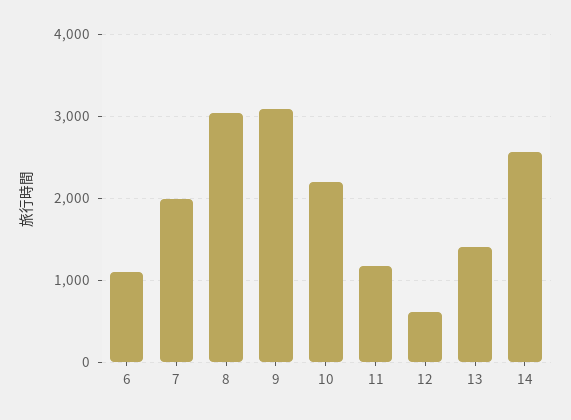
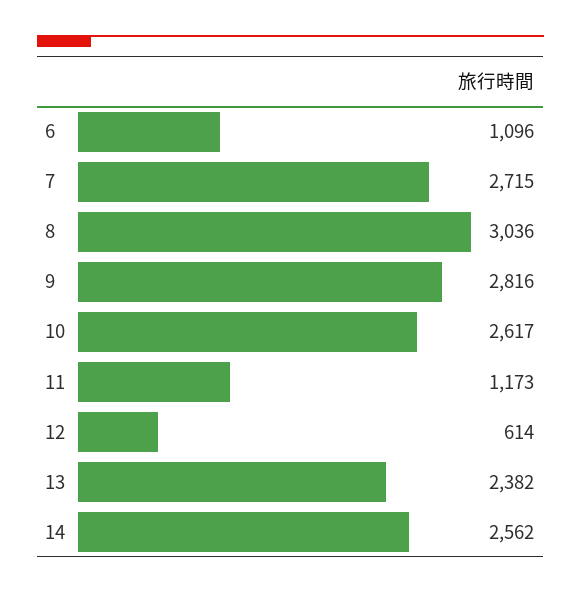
7: 2000 -> 2715
9: 3100 -> 2816
10: 2200 -> 2617
13: 1400 -> 2382

